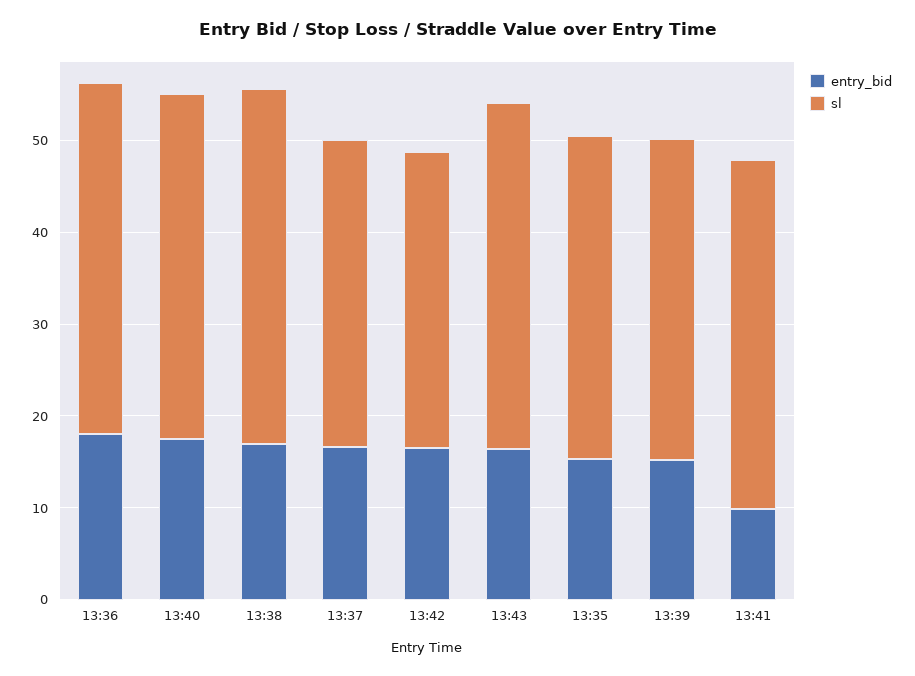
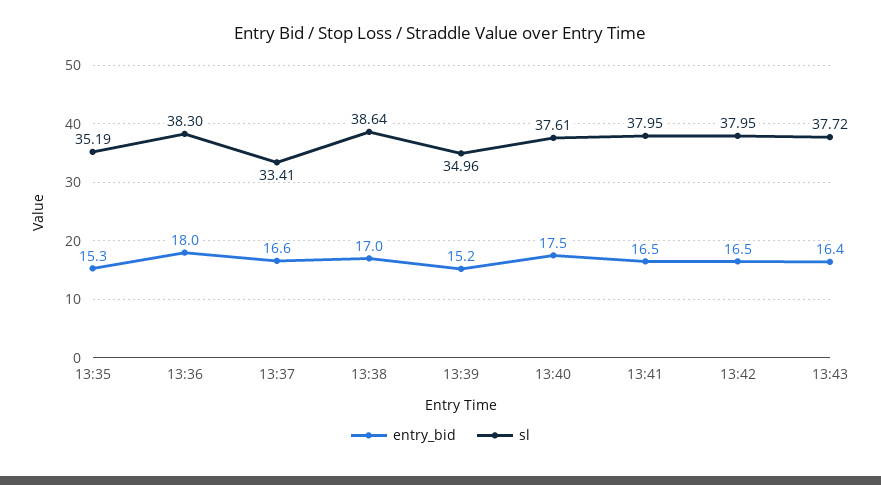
sl, 13:42: 32 -> 37.95
entry_bid, 13:41: 10 -> 16.5

